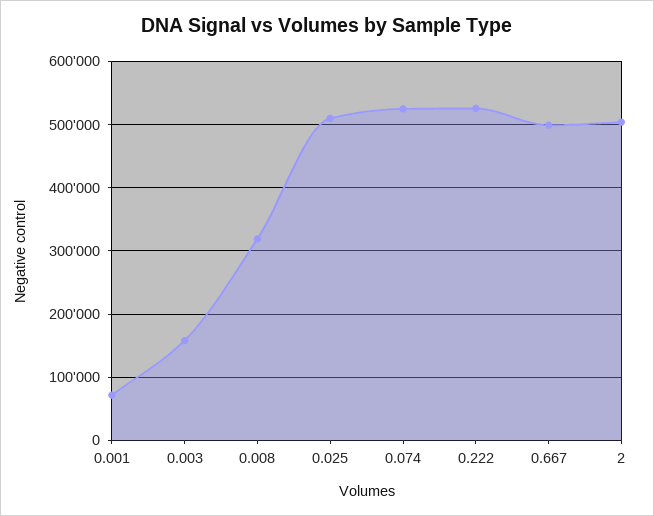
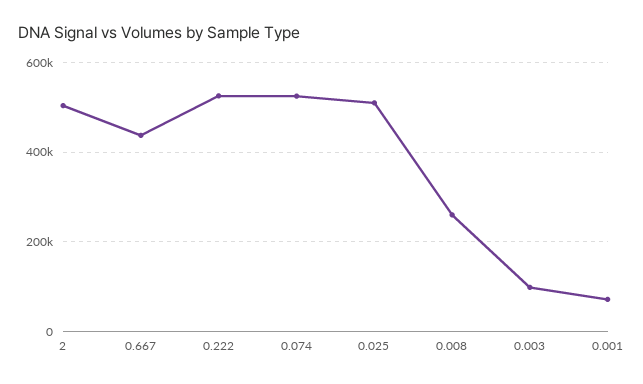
0.003: 160000 -> 100000
0.008: 320000 -> 260000
0.667: 500000 -> 440000

